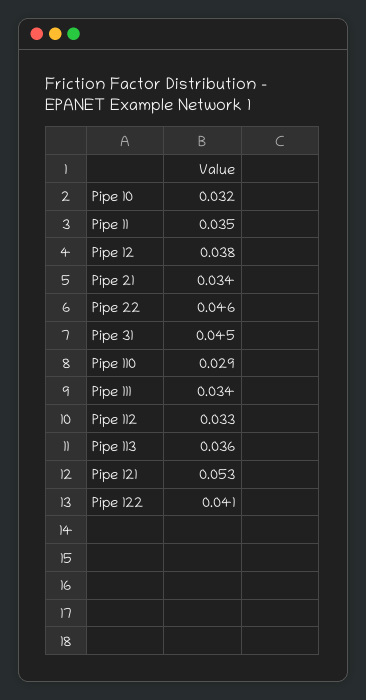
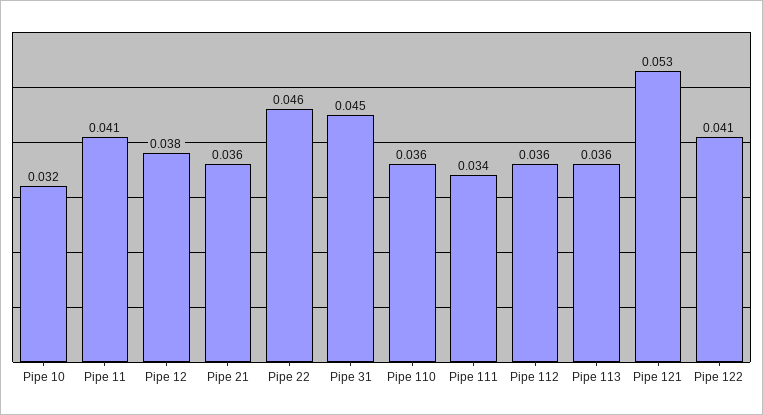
Pipe 11: 0.035 -> 0.041
Pipe 21: 0.034 -> 0.036
Pipe 110: 0.029 -> 0.036
Pipe 112: 0.033 -> 0.036

